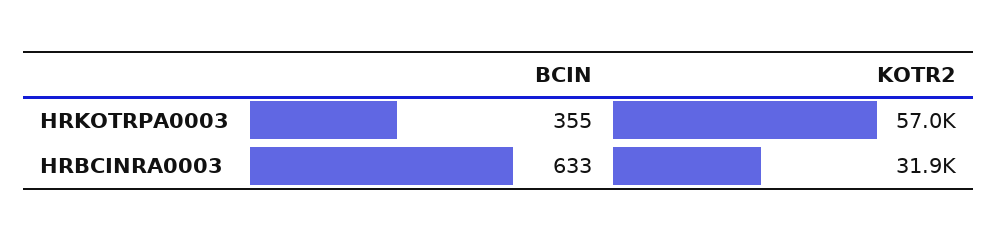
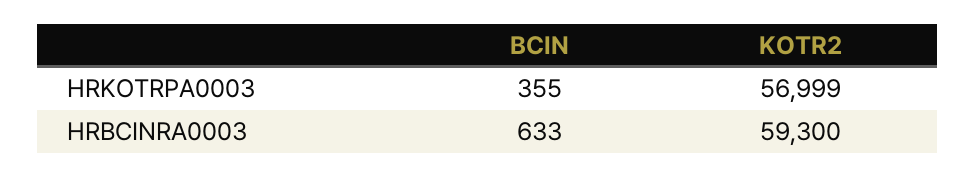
KOTR2, HRBCINRA0003: 31900 -> 59300

